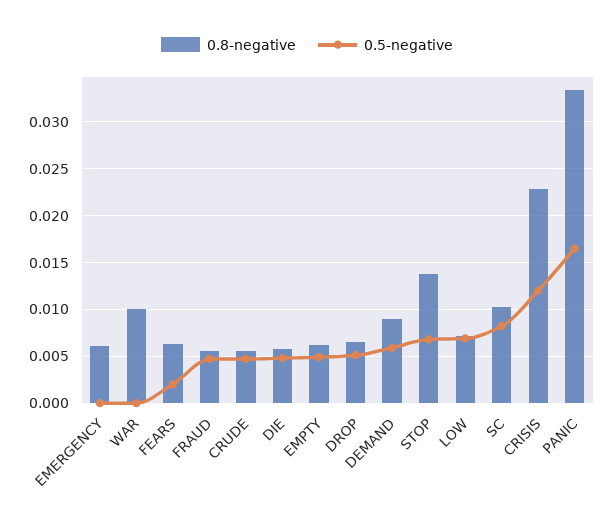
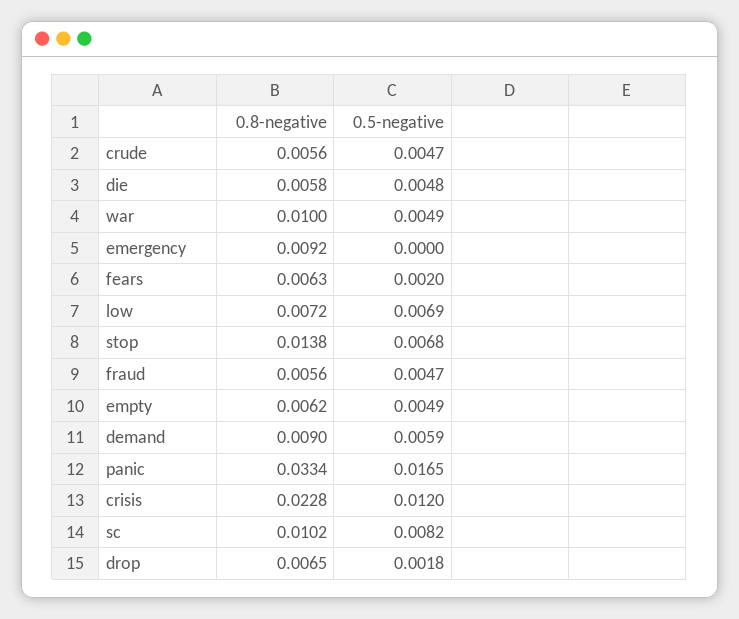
0.8-negative, EMERGENCY: 0.006 -> 0.0092
0.5-negative, WAR: 0 -> 0.0049
0.5-negative, DROP: 0.005 -> 0.0018

